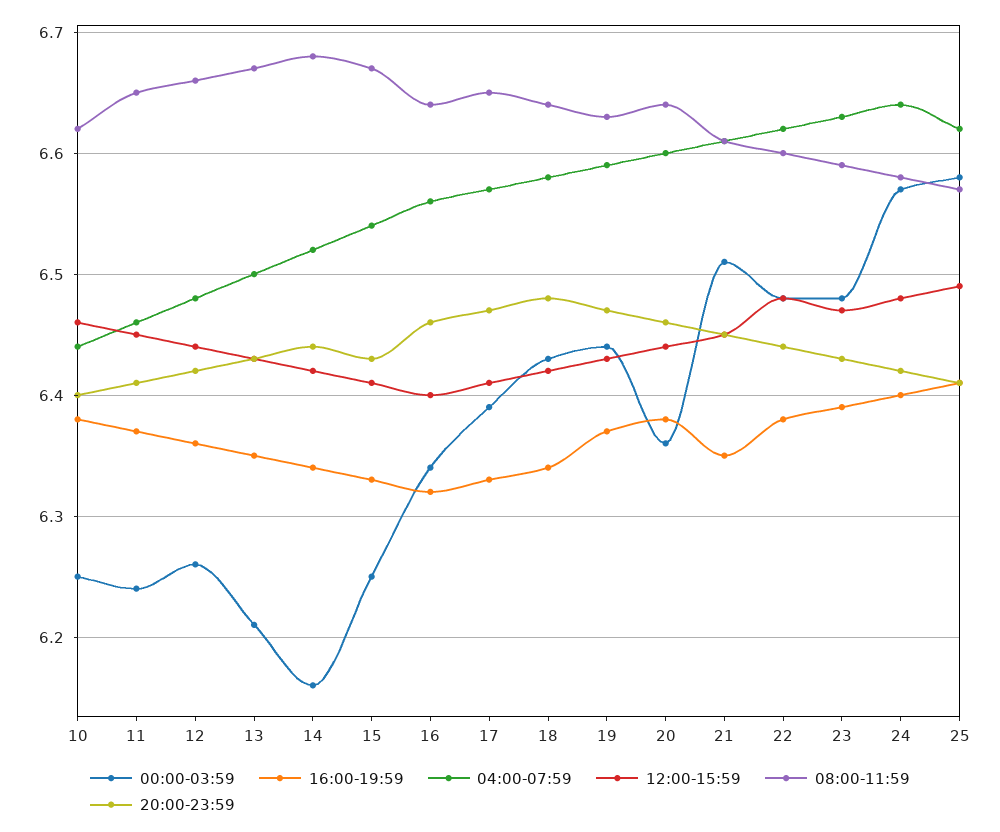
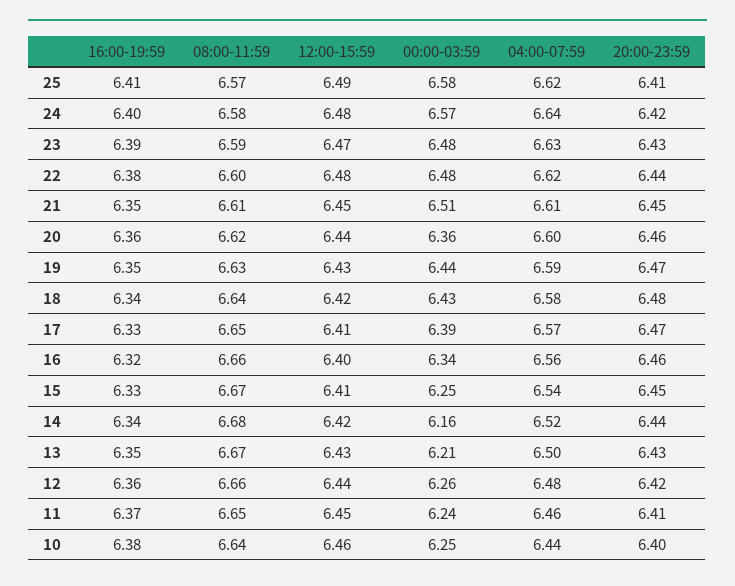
08:00-11:59, 10: 6.62 -> 6.64
20:00-23:59, 15: 6.43 -> 6.45
08:00-11:59, 16: 6.64 -> 6.66
16:00-19:59, 19: 6.37 -> 6.35
16:00-19:59, 20: 6.38 -> 6.36
08:00-11:59, 20: 6.64 -> 6.62

